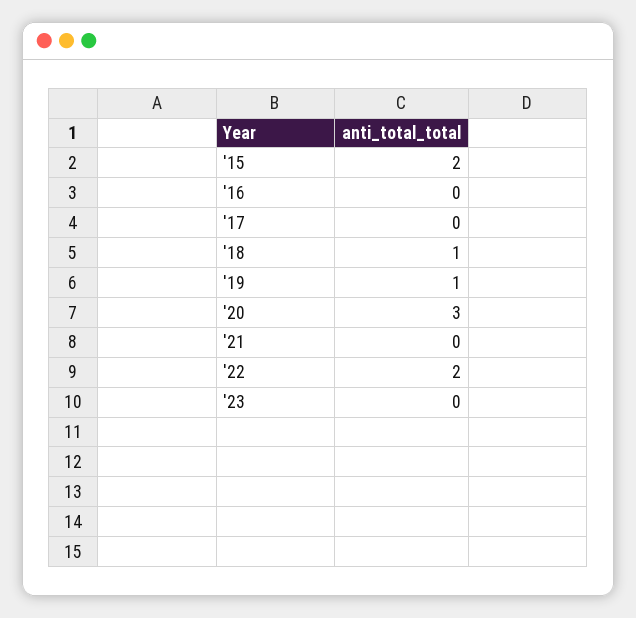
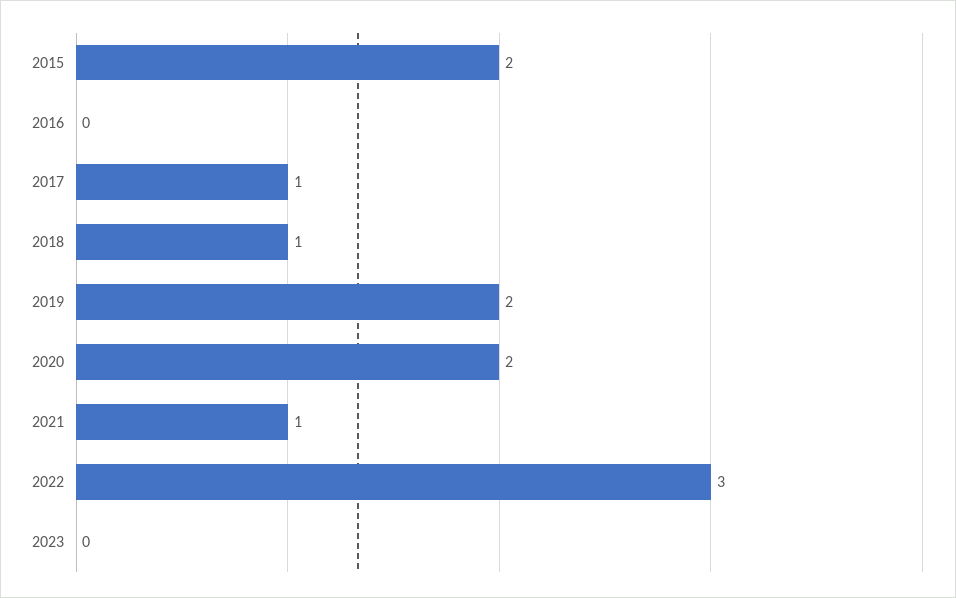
'17: 0 -> 1
'19: 1 -> 2
'20: 3 -> 2
'21: 0 -> 1
'22: 2 -> 3

